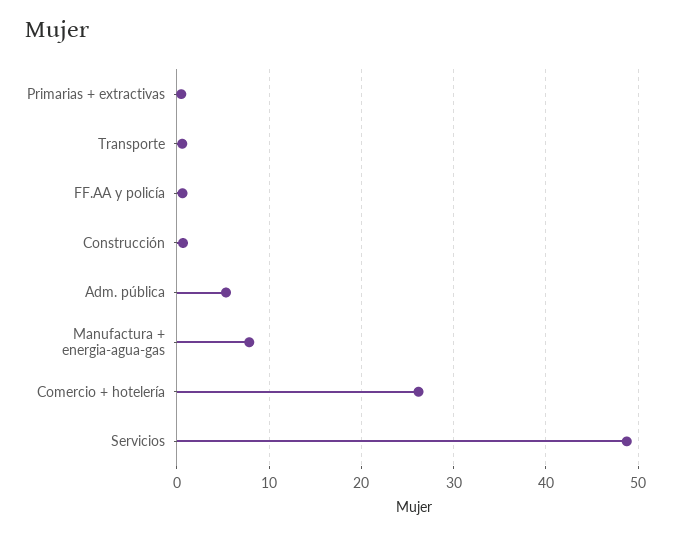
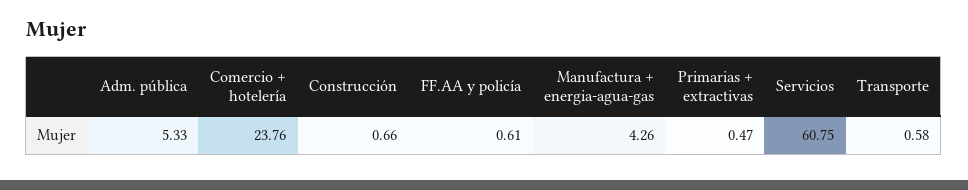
Manufactura + energia-agua-gas: 8 -> 4.26
Comercio + hotelería: 26 -> 23.76
Servicios: 49 -> 60.75

